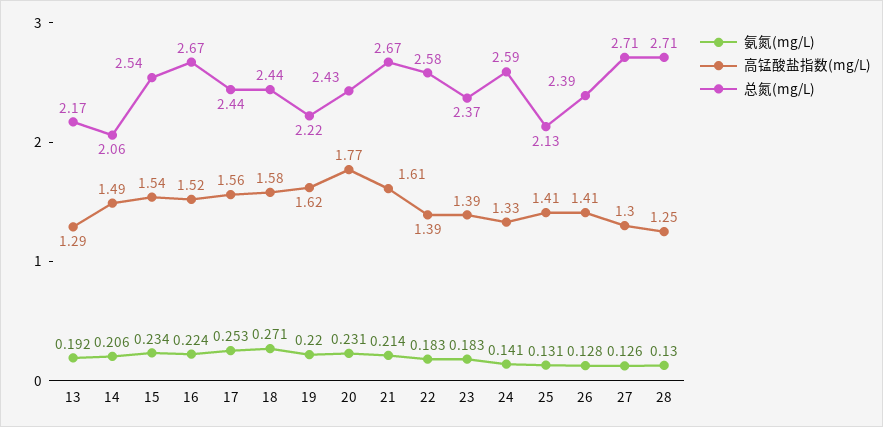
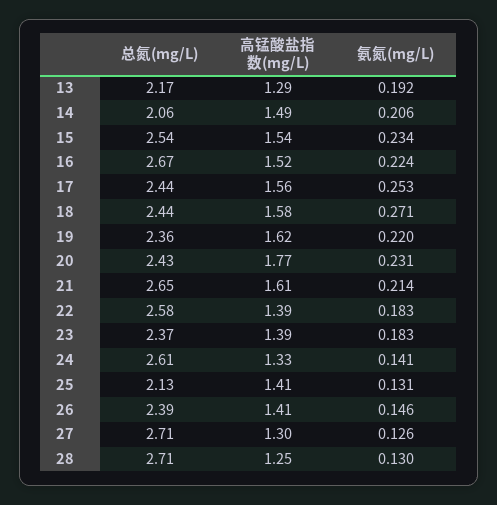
总氮(mg/L), 19: 2.22 -> 2.36
总氮(mg/L), 21: 2.67 -> 2.65
总氮(mg/L), 24: 2.59 -> 2.61
氨氮(mg/L), 26: 0.128 -> 0.146

